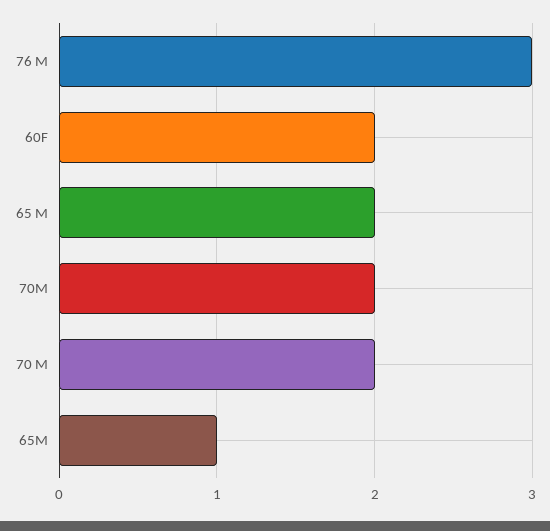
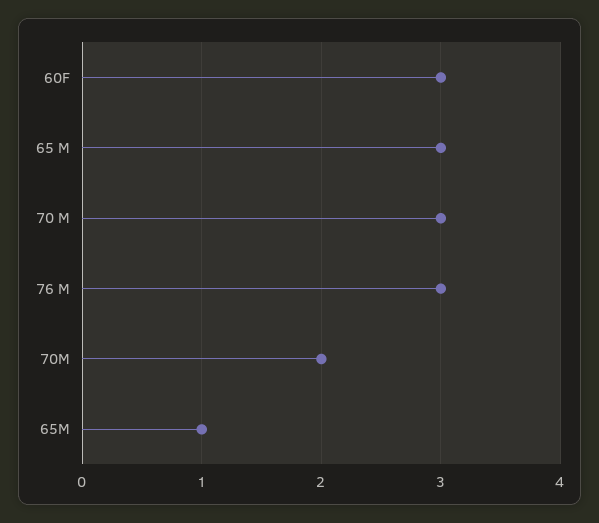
60F: 2 -> 3
65 M: 2 -> 3
70 M: 2 -> 3

